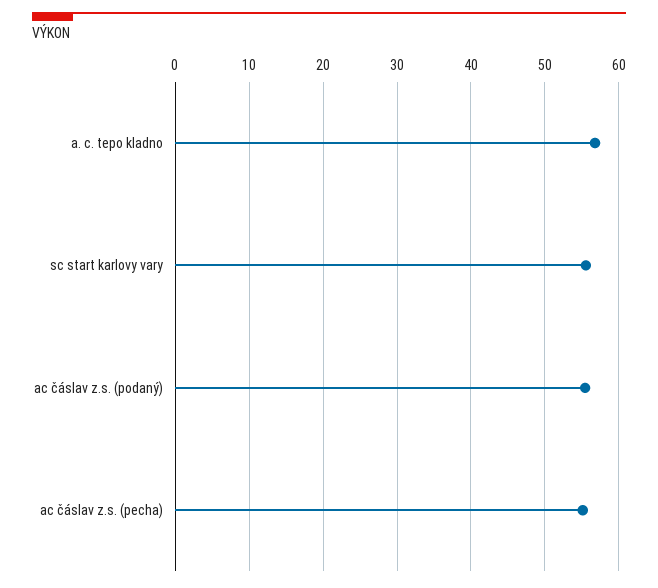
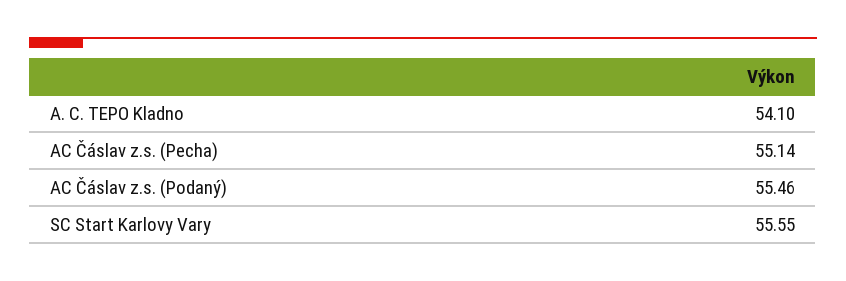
a. c. tepo kladno: 57 -> 54.1

